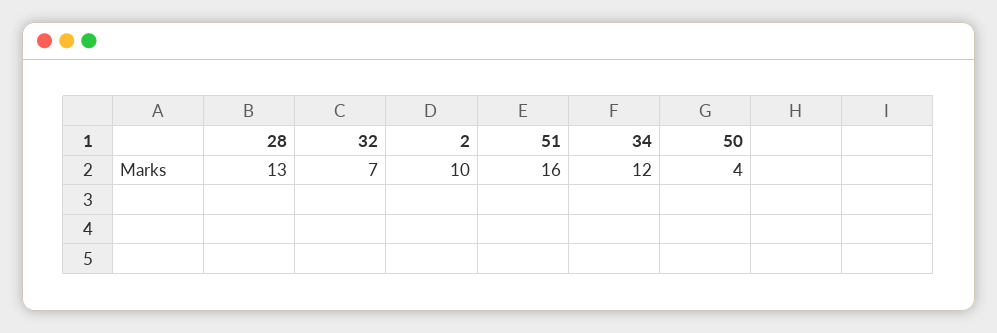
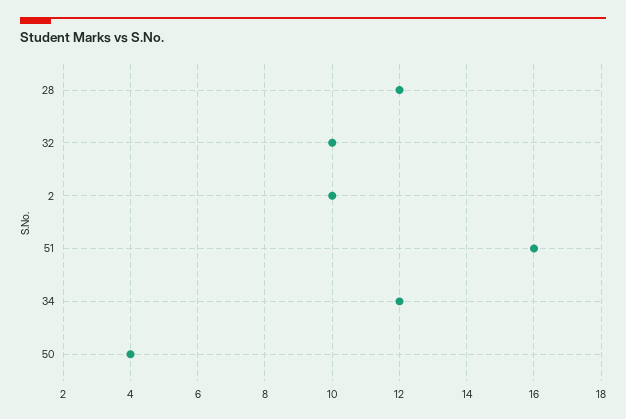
28: 13 -> 12
32: 7 -> 10

